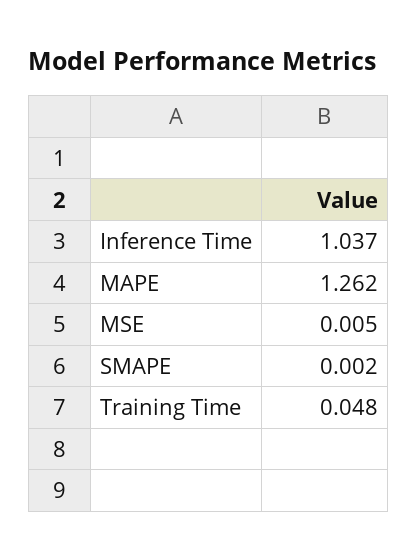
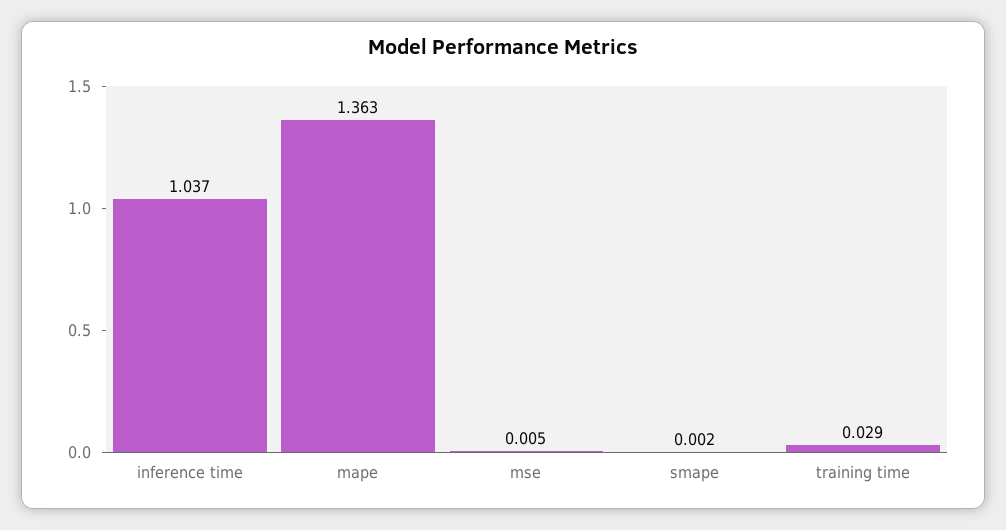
MAPE: 1.262 -> 1.363
Training Time: 0.048 -> 0.029

